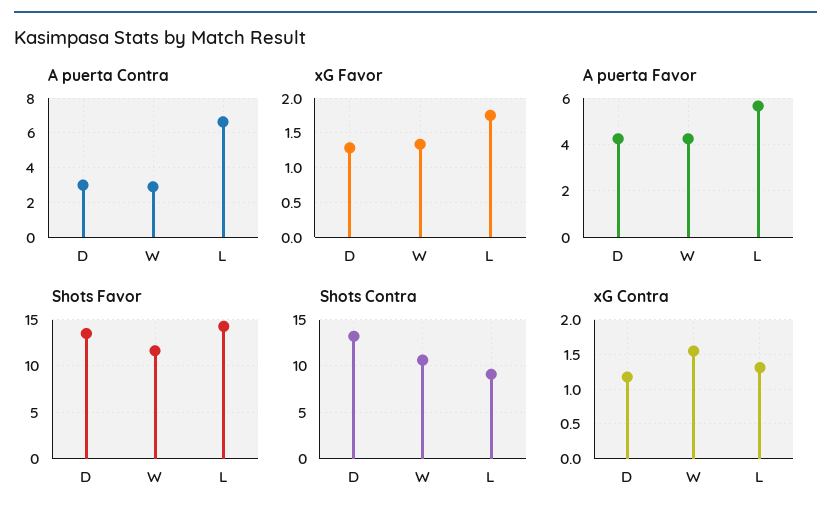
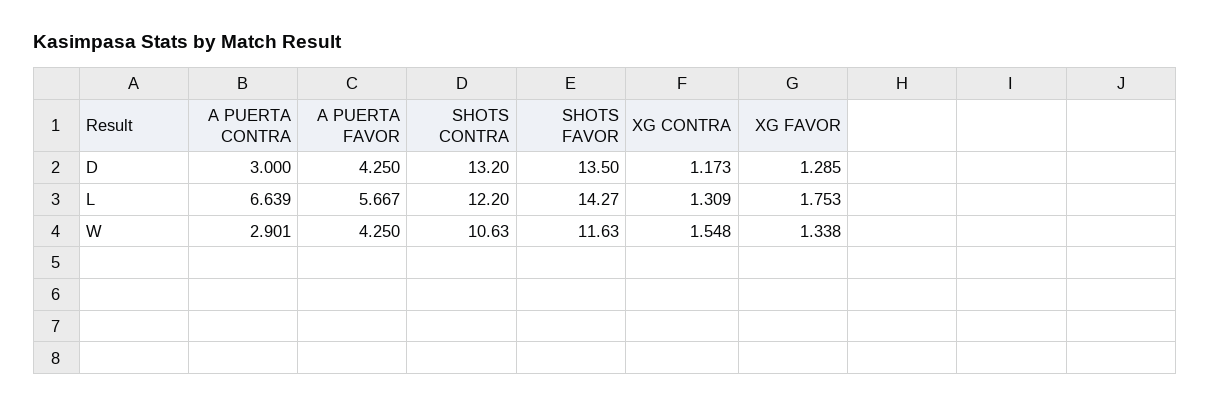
Shots Contra, L: 9 -> 12.2

